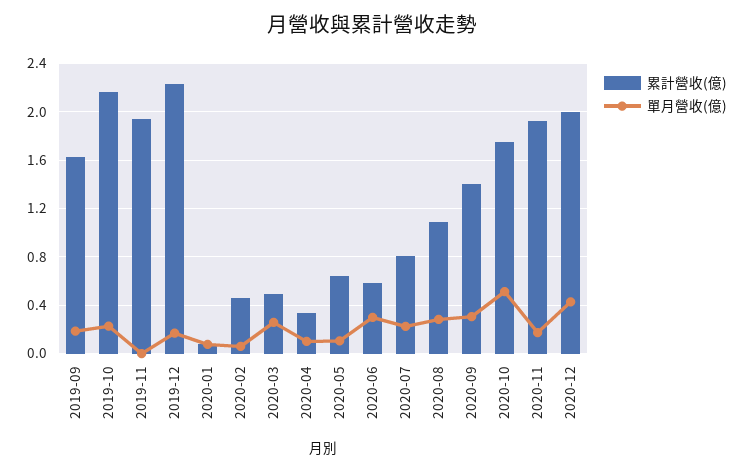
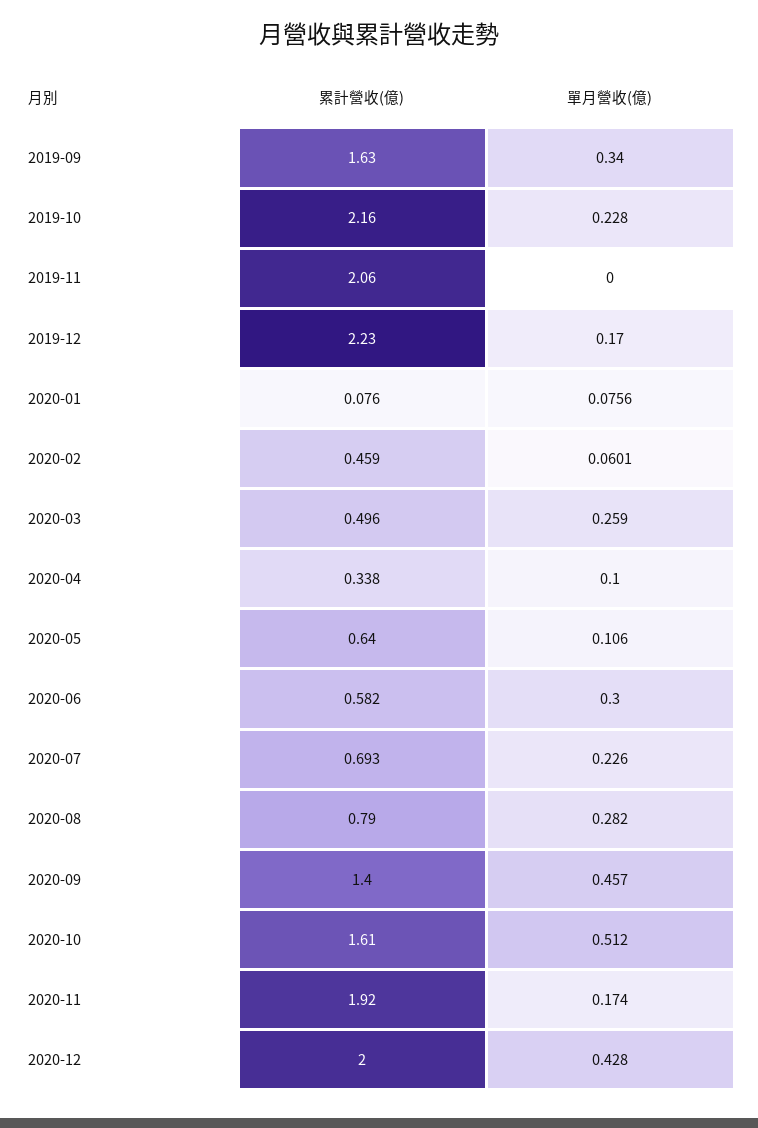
單月營收(億), 2019-09: 0.2 -> 0.34
累計營收(億), 2019-11: 1.95 -> 2.06
累計營收(億), 2020-07: 0.8 -> 0.693
累計營收(億), 2020-08: 1.1 -> 0.79
單月營收(億), 2020-09: 0.3 -> 0.457
累計營收(億), 2020-10: 1.75 -> 1.61

